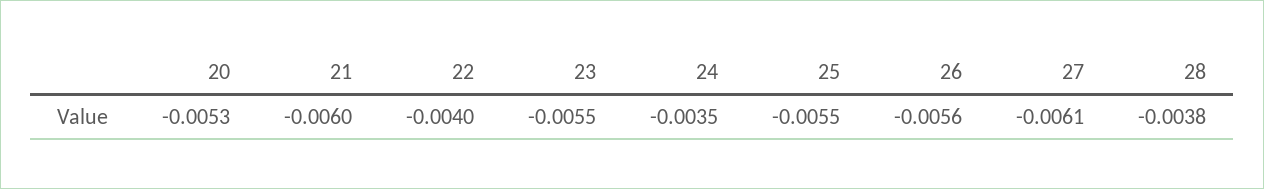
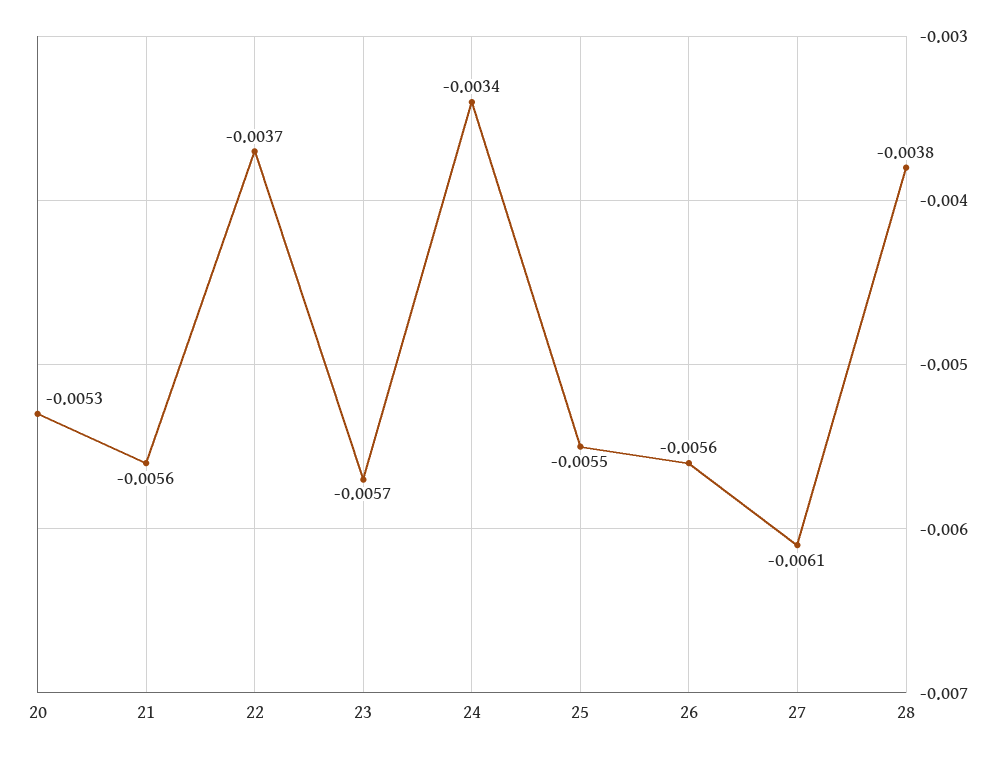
21: -0.006 -> -0.0056
22: -0.004 -> -0.0037
23: -0.0055 -> -0.0057
24: -0.0035 -> -0.0034

